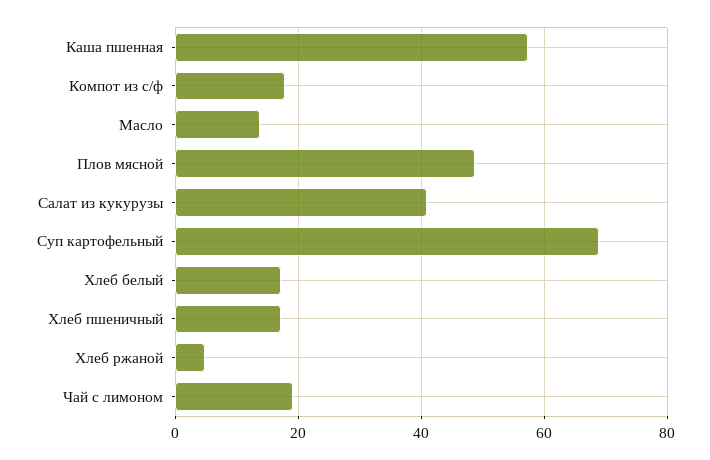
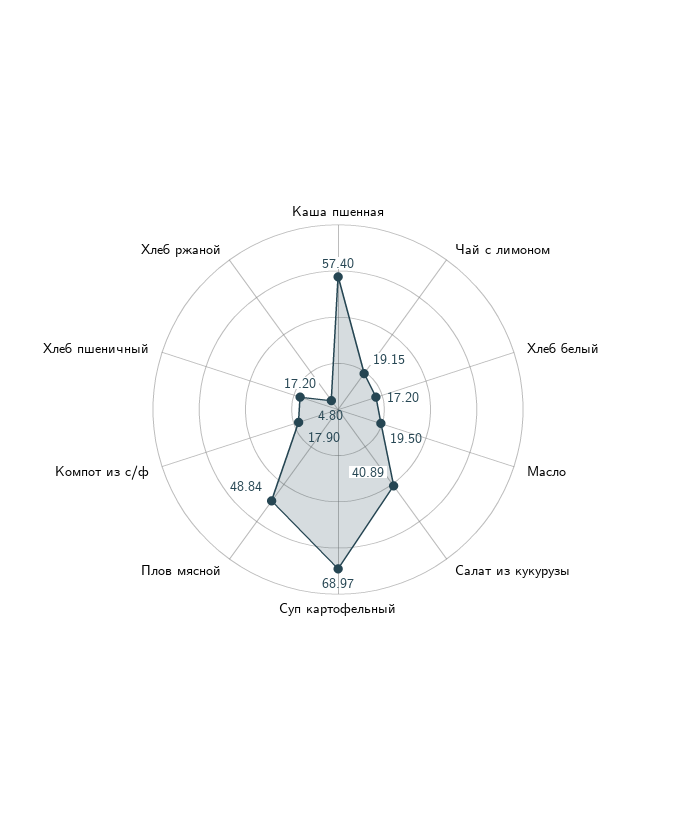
Масло: 14 -> 19.5

